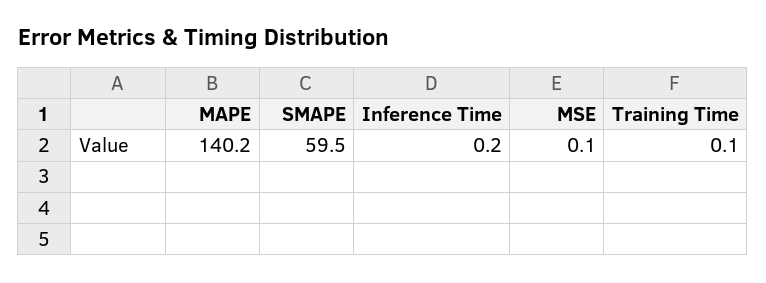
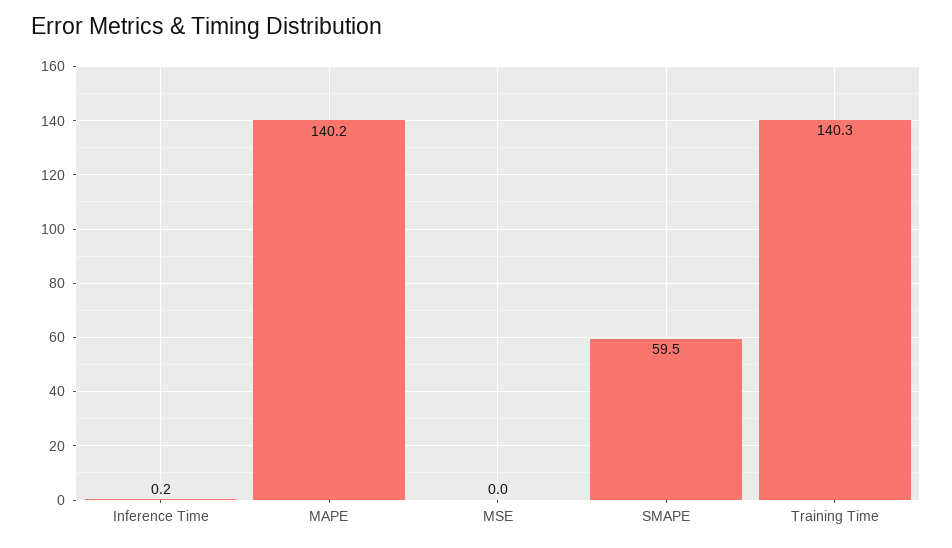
MSE: 0.1 -> 0
Training Time: 0.1 -> 140.3

